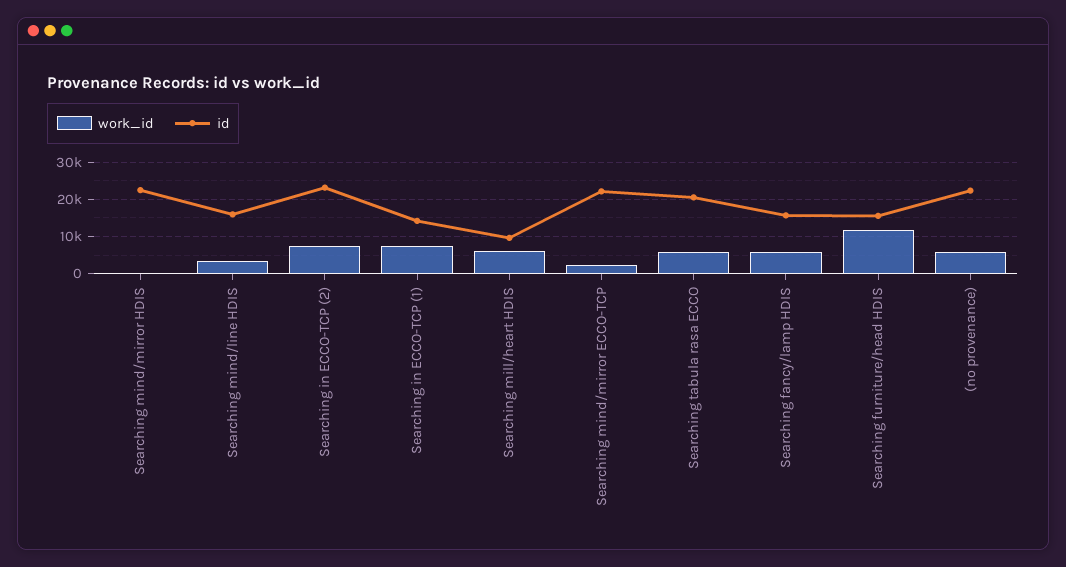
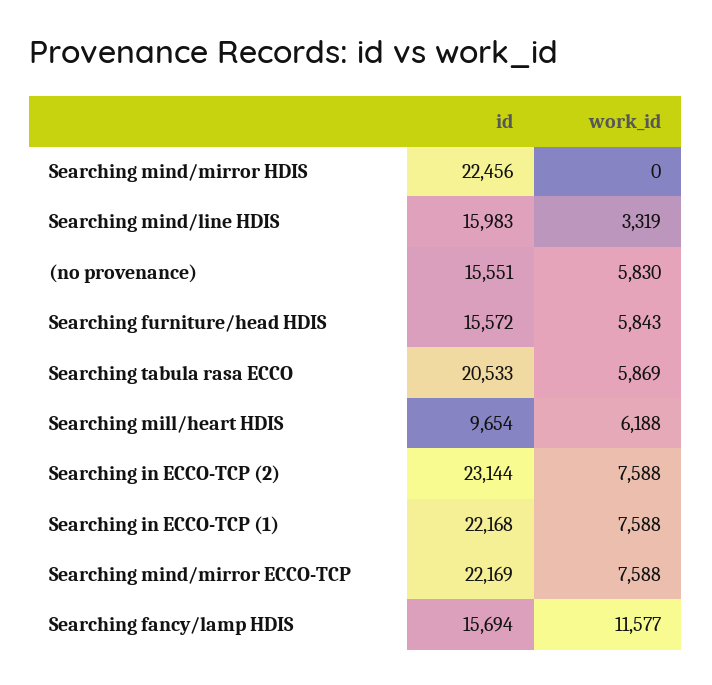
id, Searching in ECCO-TCP (1): 14000 -> 22168
work_id, Searching mind/mirror ECCO-TCP: 2000 -> 7588
work_id, Searching fancy/lamp HDIS: 6000 -> 11577
work_id, Searching furniture/head HDIS: 12000 -> 5843
id, (no provenance): 22000 -> 15551

